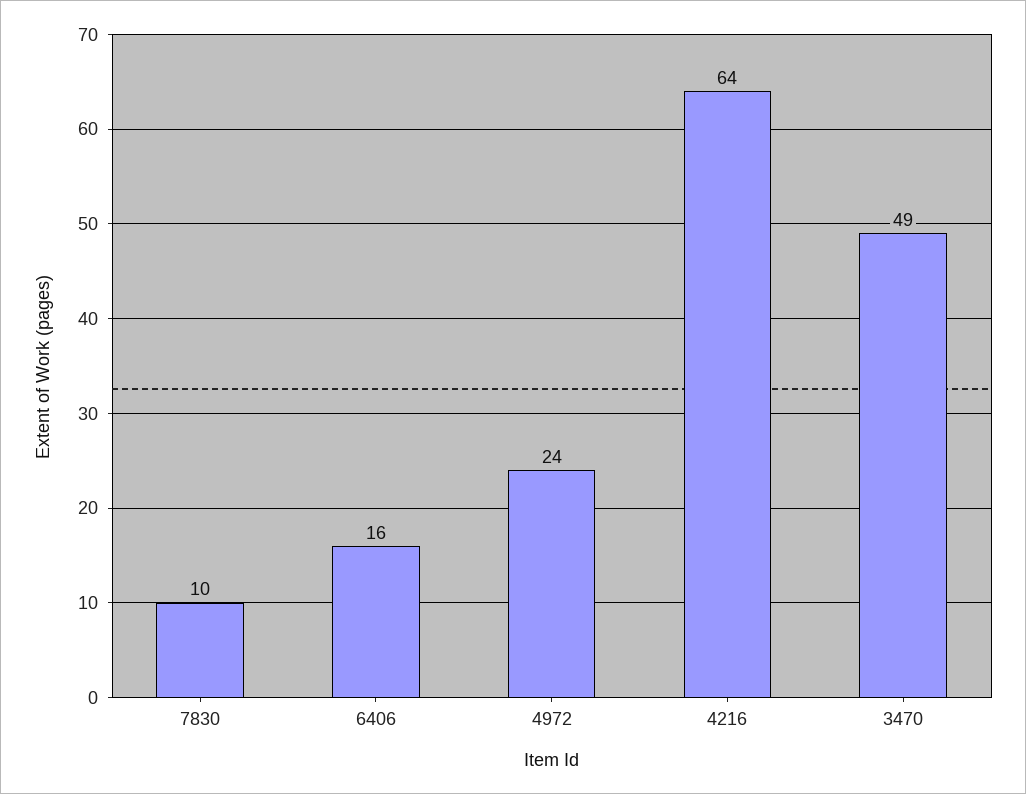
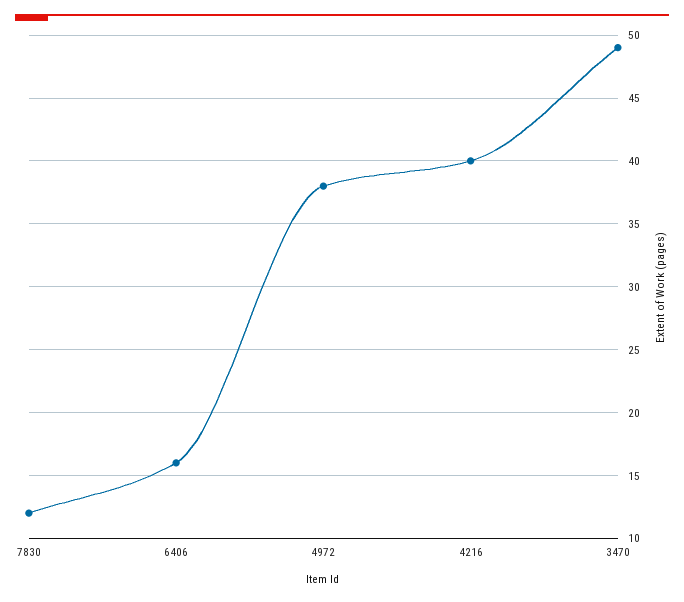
7830: 10 -> 12
4972: 24 -> 38
4216: 64 -> 40

